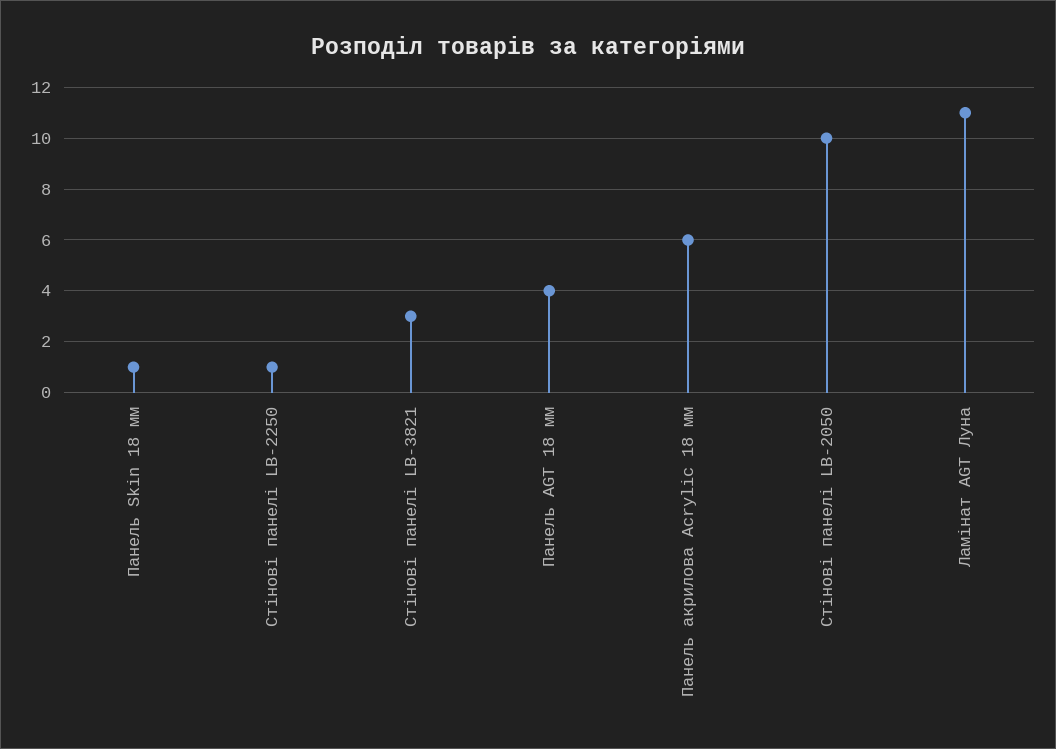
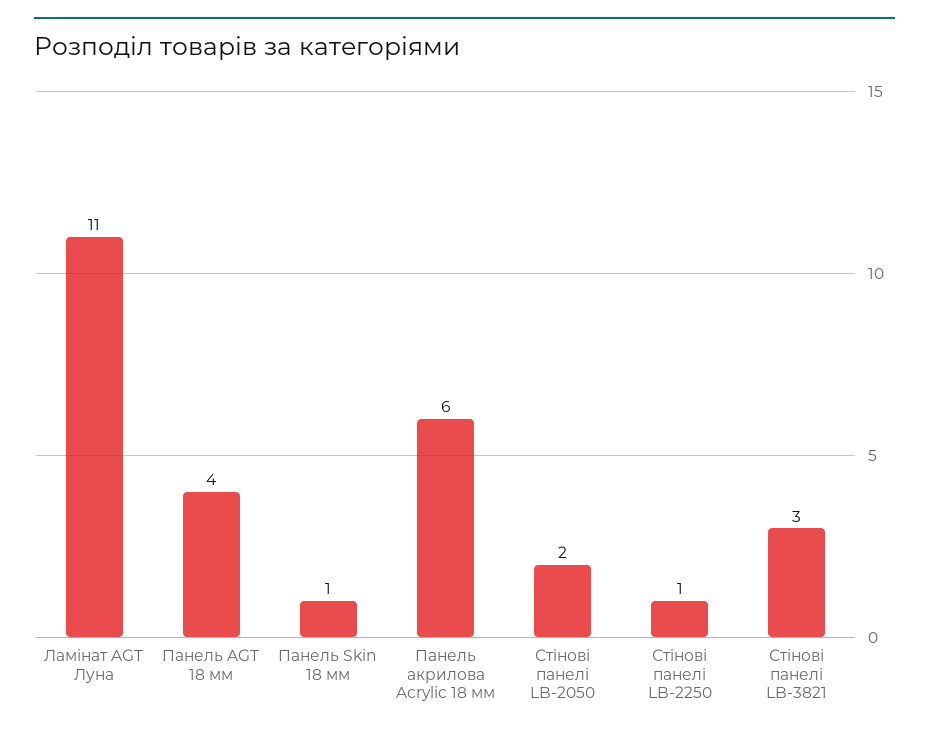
Стінові панелі LB-2050: 10 -> 2

